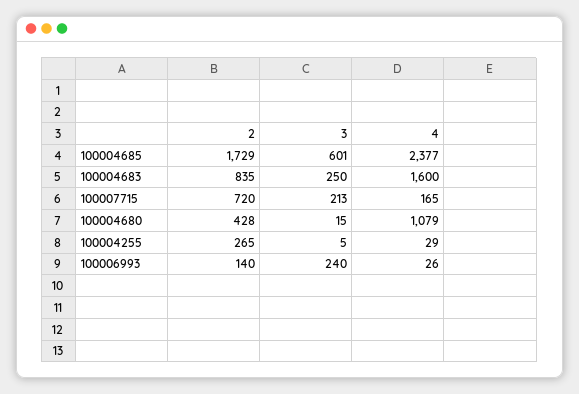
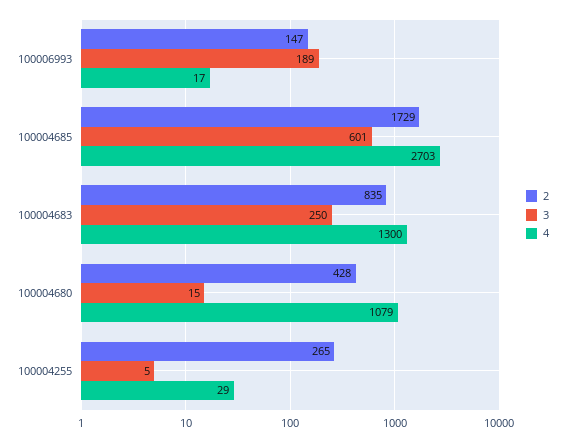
4, 100004685: 2377 -> 2703
4, 100004683: 1600 -> 1300
2, 100007715: 720 -> none
3, 100007715: 213 -> none
4, 100007715: 165 -> none
2, 100006993: 140 -> 147
3, 100006993: 240 -> 189
4, 100006993: 26 -> 17

